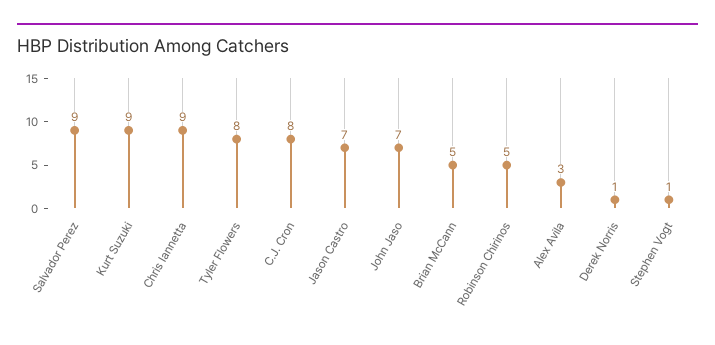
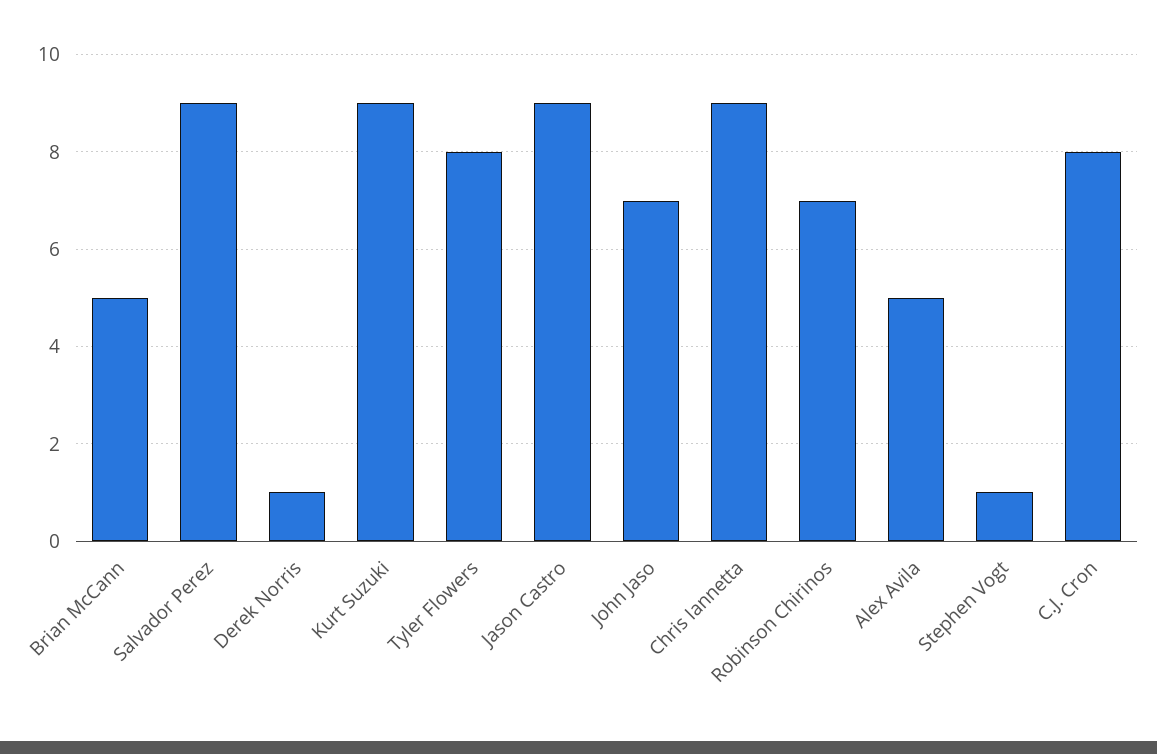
Jason Castro: 7 -> 9
Robinson Chirinos: 5 -> 7
Alex Avila: 3 -> 5

